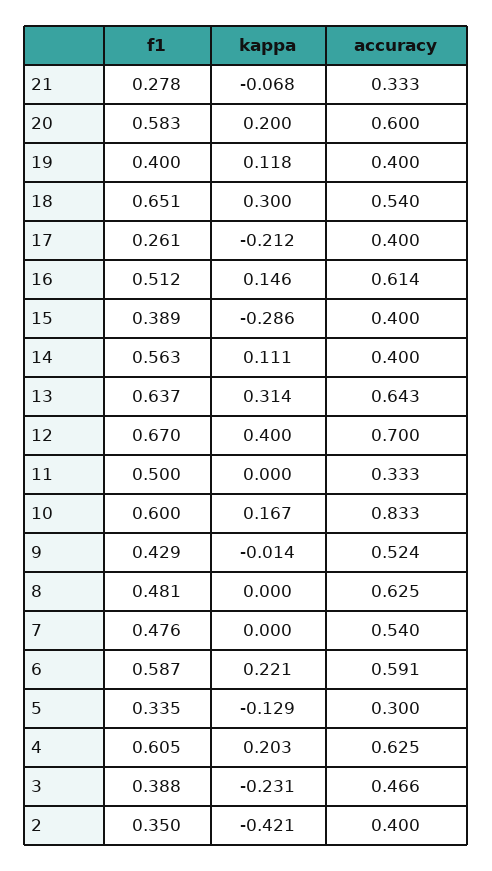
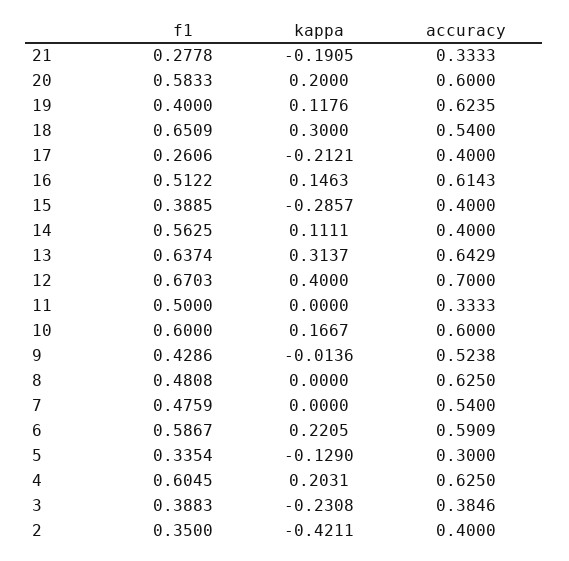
kappa, 21: -0.068 -> -0.1905
accuracy, 19: 0.4 -> 0.6235
accuracy, 10: 0.833 -> 0.6
accuracy, 3: 0.466 -> 0.3846

